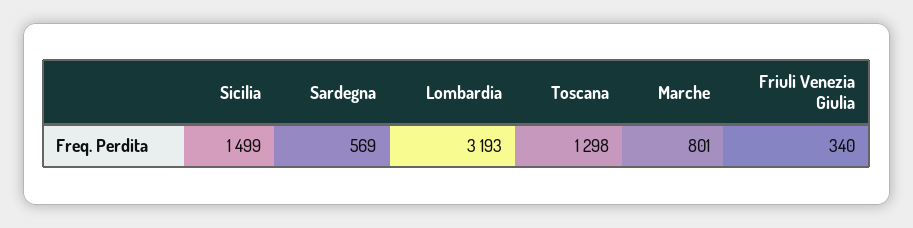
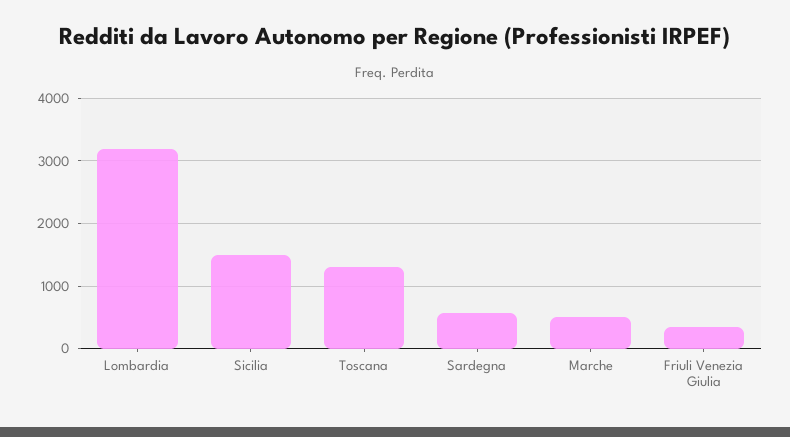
Marche: 801 -> 500

